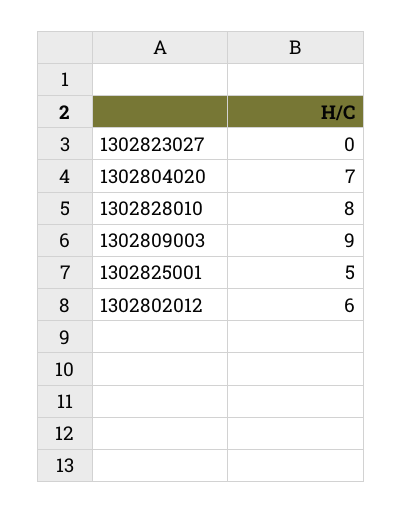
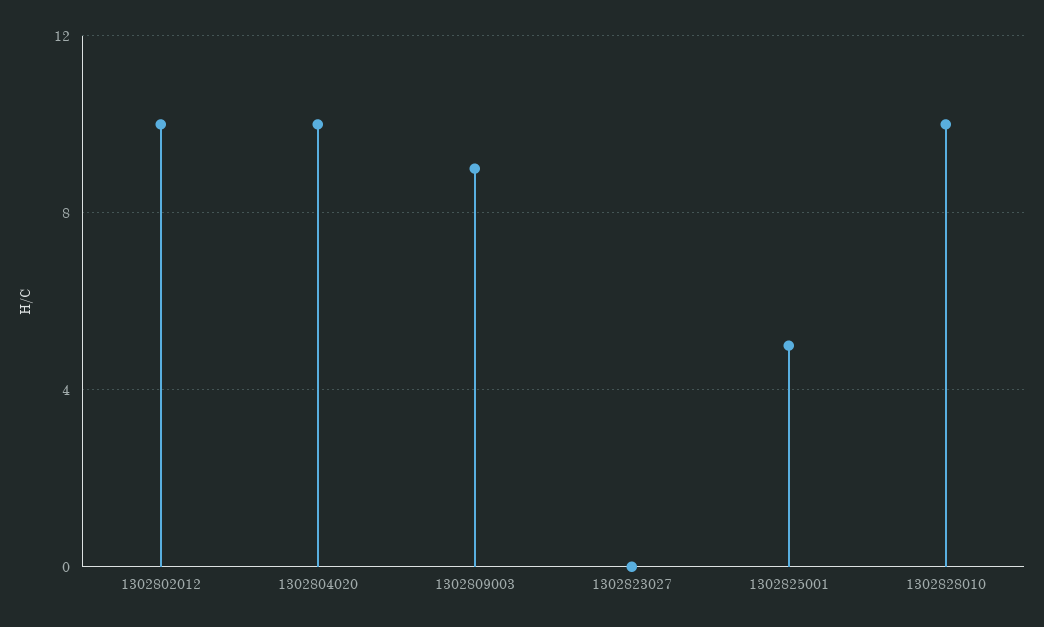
1302804020: 7 -> 10
1302828010: 8 -> 10
1302802012: 6 -> 10

